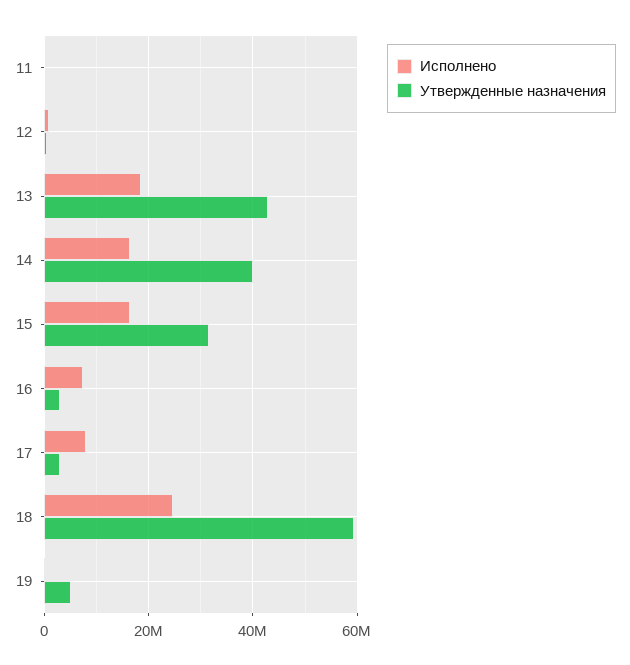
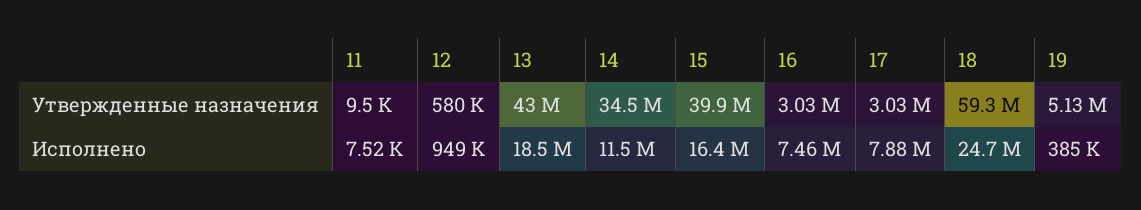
Исполнено, 14: 16000000 -> 11500000
Утвержденные назначения, 14: 40000000 -> 34500000
Утвержденные назначения, 15: 32000000 -> 39900000

